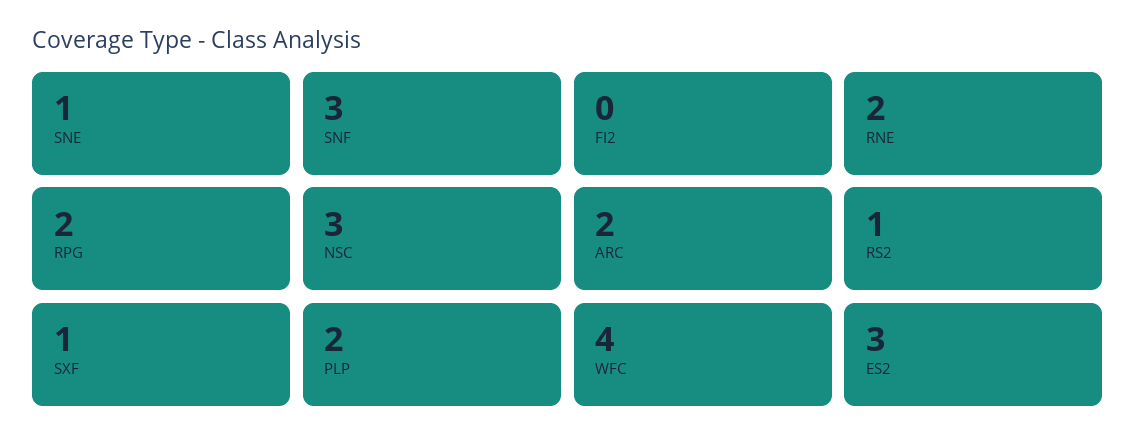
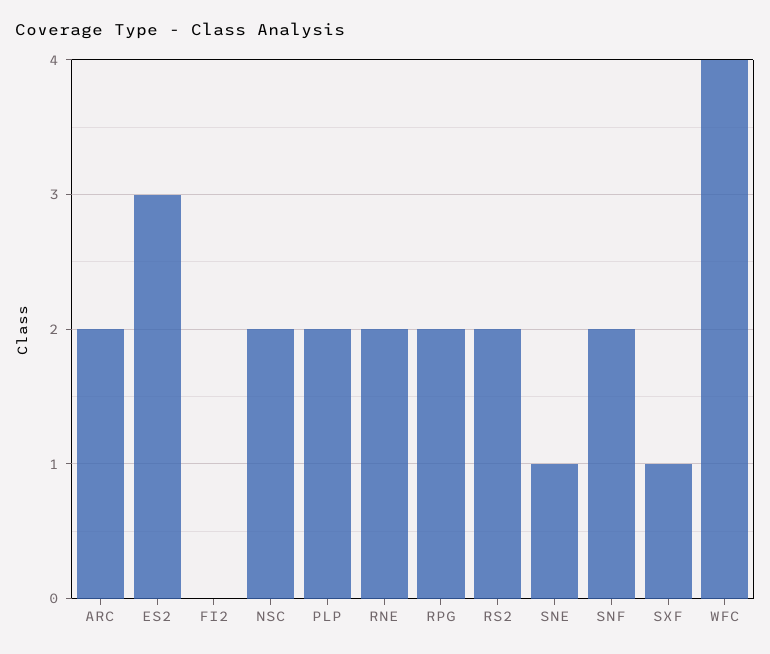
SNF: 3 -> 2
NSC: 3 -> 2
RS2: 1 -> 2

